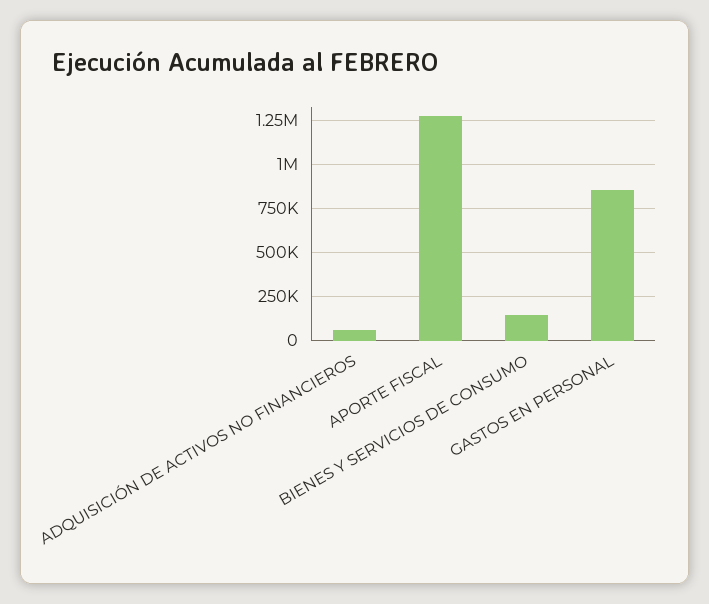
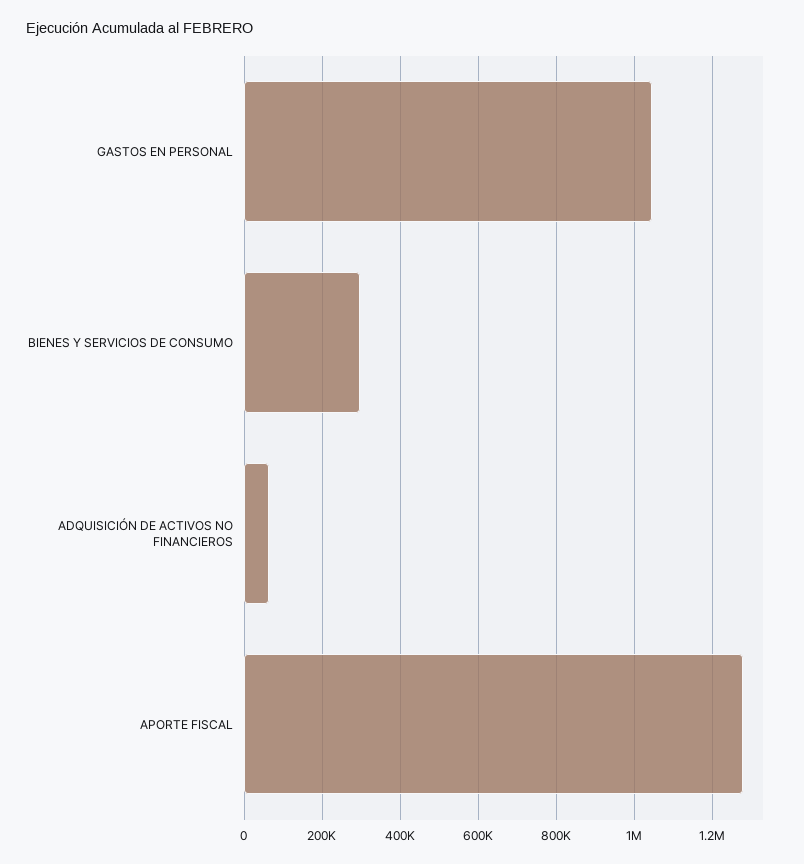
BIENES Y SERVICIOS DE CONSUMO: 150000 -> 300000
GASTOS EN PERSONAL: 850000 -> 1040000

